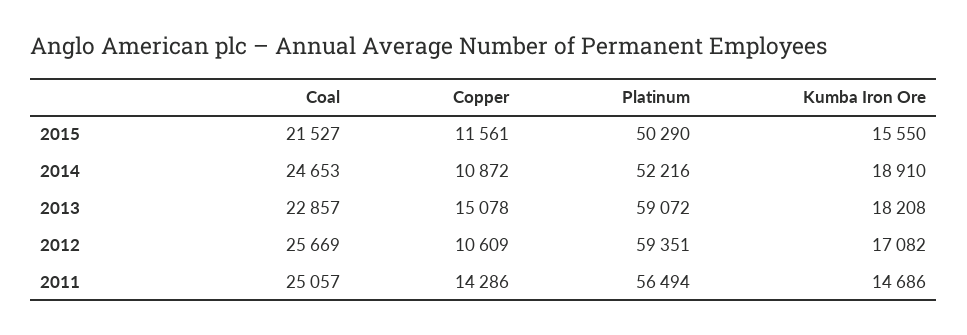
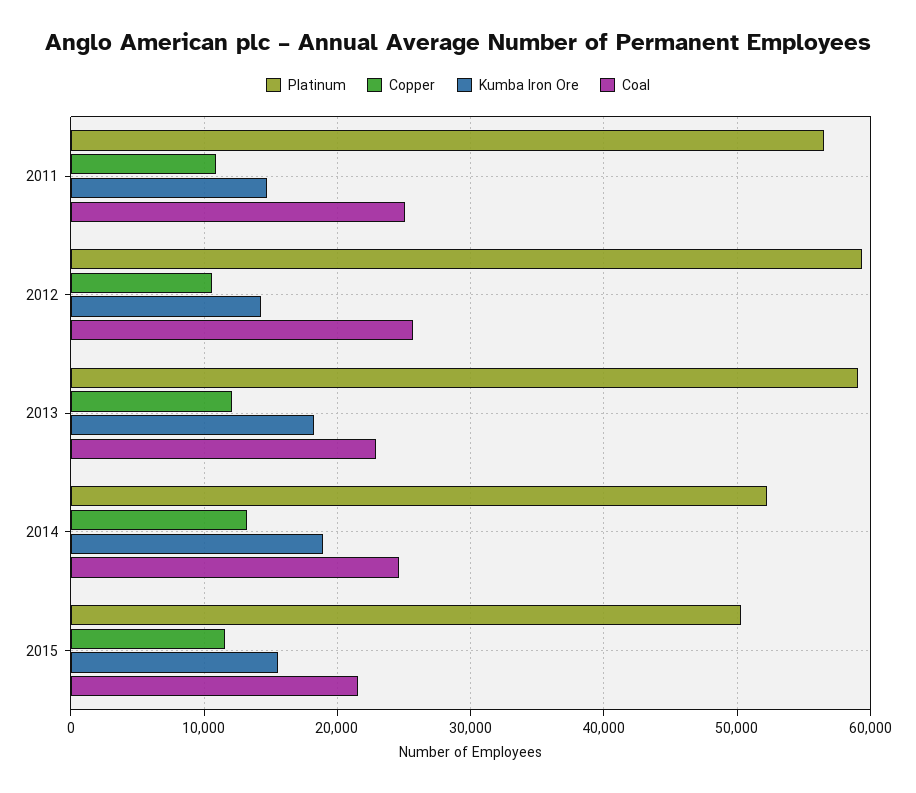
Copper, 2014: 10872 -> 13000
Copper, 2013: 15078 -> 12000
Kumba Iron Ore, 2012: 17082 -> 14000
Copper, 2011: 14286 -> 11000

